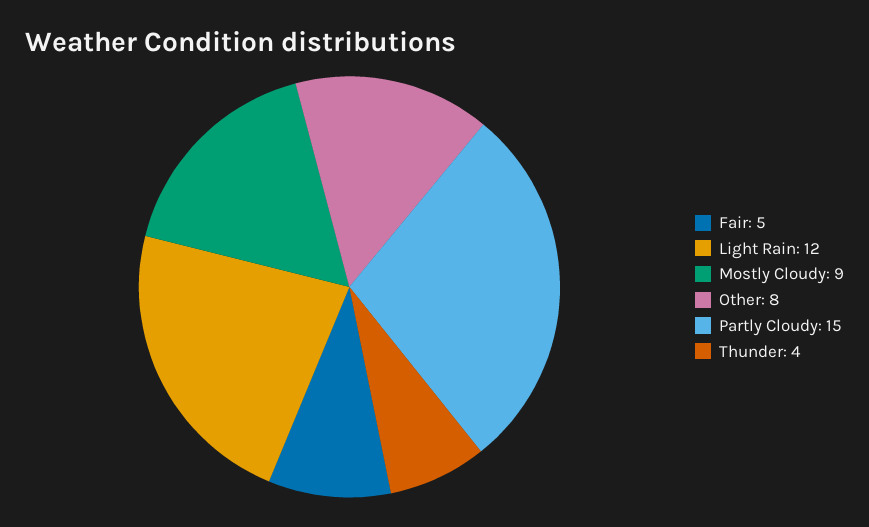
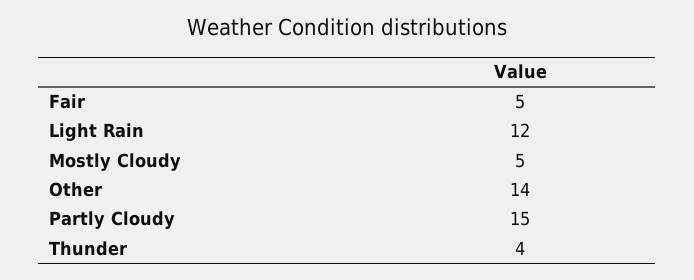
Mostly Cloudy: 9 -> 5
Other: 8 -> 14

